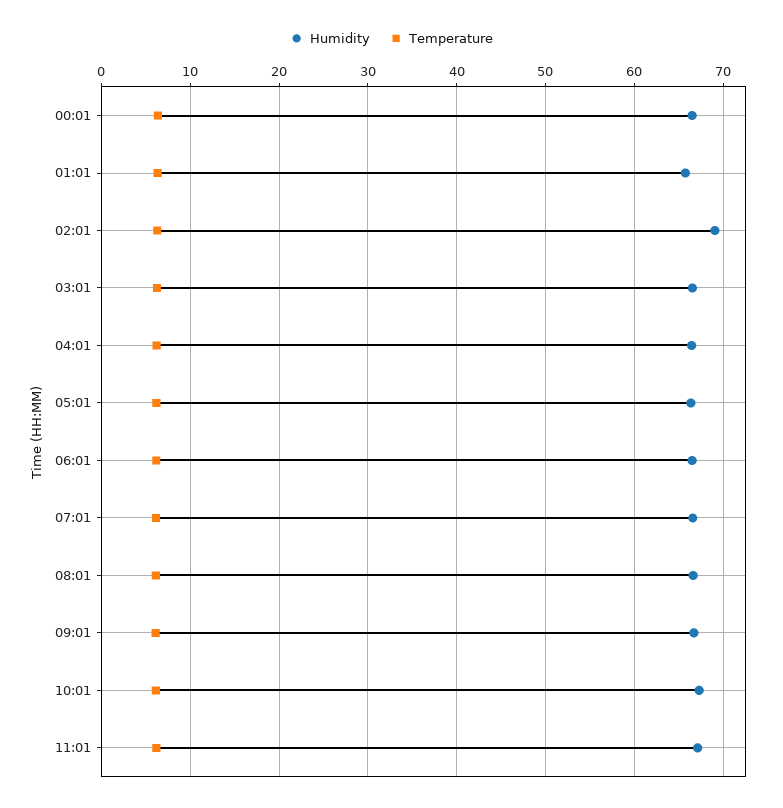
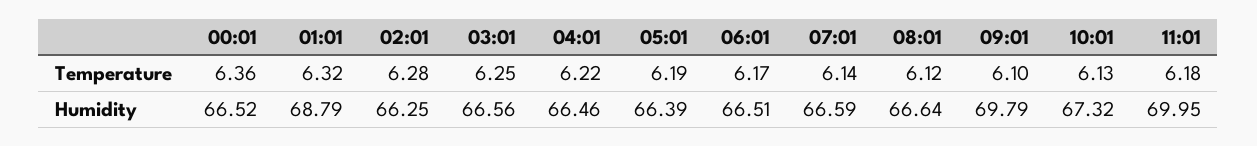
Humidity, 01:01: 66 -> 68.79
Humidity, 02:01: 69 -> 66.25
Humidity, 09:01: 67 -> 69.79
Humidity, 11:01: 67 -> 69.95

